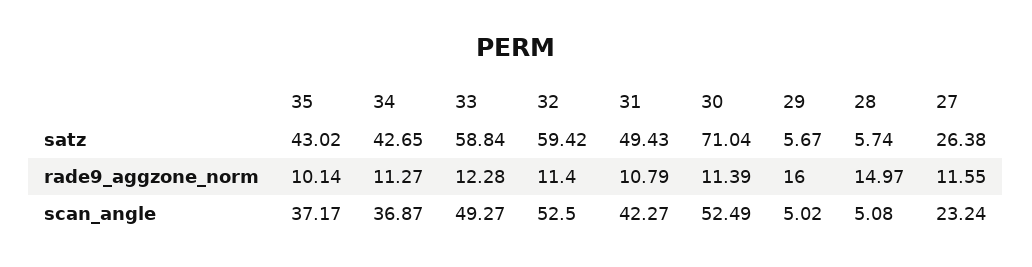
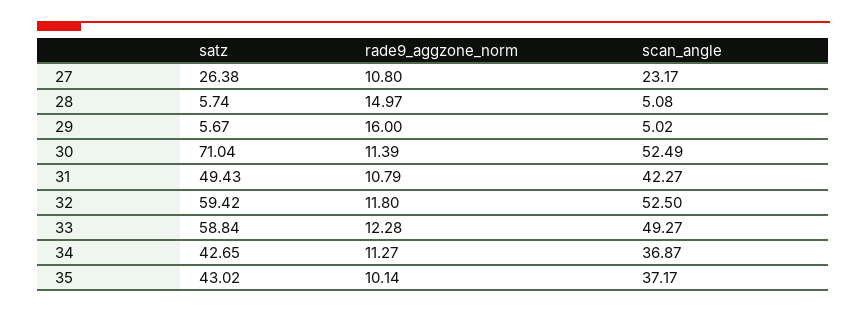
32, rade9_aggzone_norm: 11.4 -> 11.8
27, rade9_aggzone_norm: 11.55 -> 10.8
27, scan_angle: 23.24 -> 23.17

